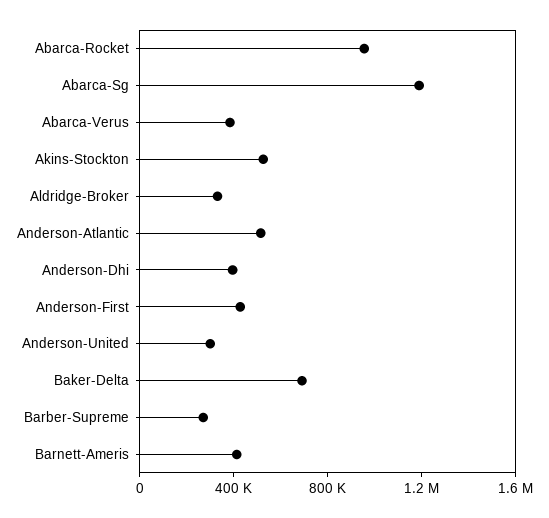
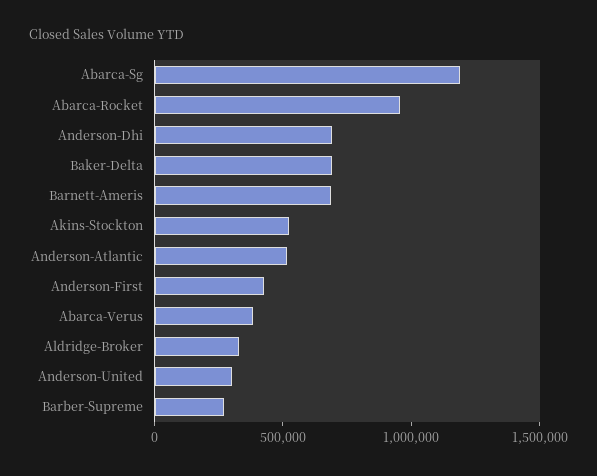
Anderson-Dhi: 400000 -> 700000
Barnett-Ameris: 400000 -> 700000

